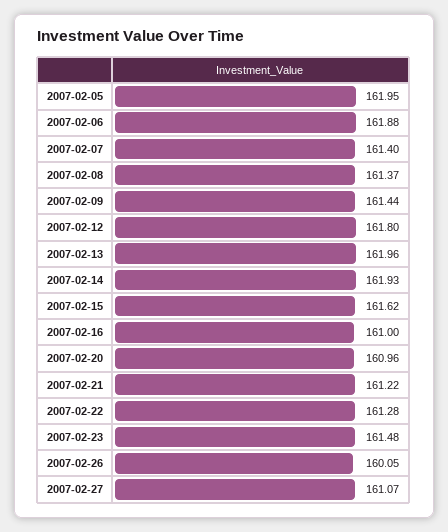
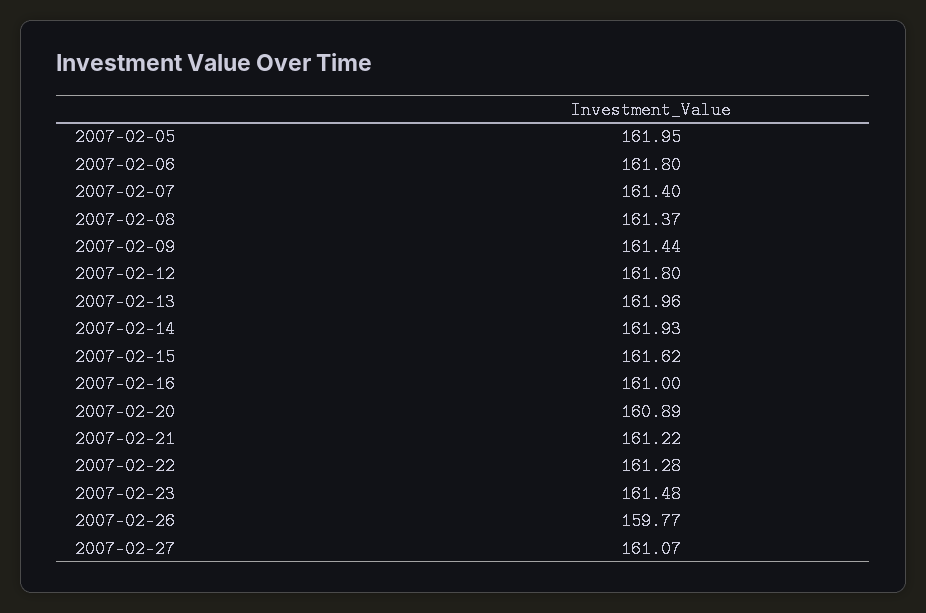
2007-02-06: 161.88 -> 161.8
2007-02-20: 160.96 -> 160.89
2007-02-26: 160.05 -> 159.77

